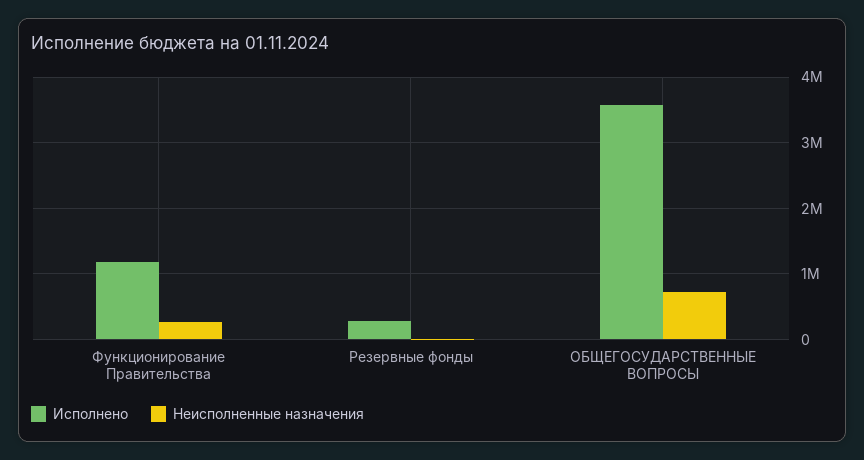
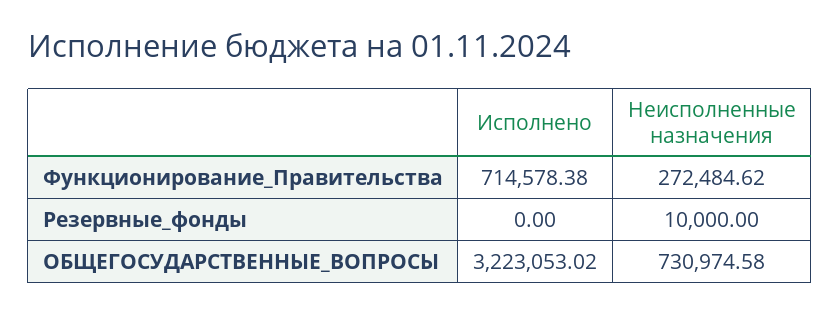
Исполнено, Функционирование Правительства: 1200000 -> 714578.38
Исполнено, Резервные фонды: 300000 -> 0
Исполнено, ОБЩЕГОСУДАРСТВЕННЫЕ ВОПРОСЫ: 3600000 -> 3223053.02

